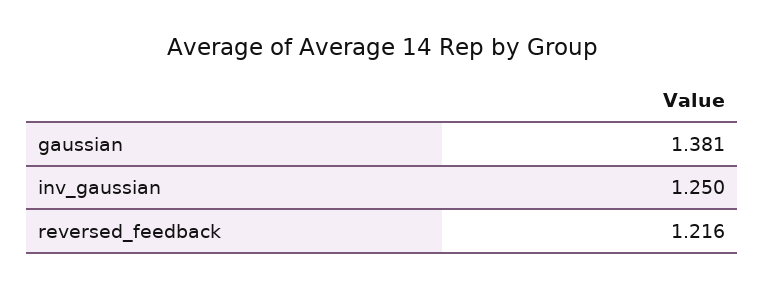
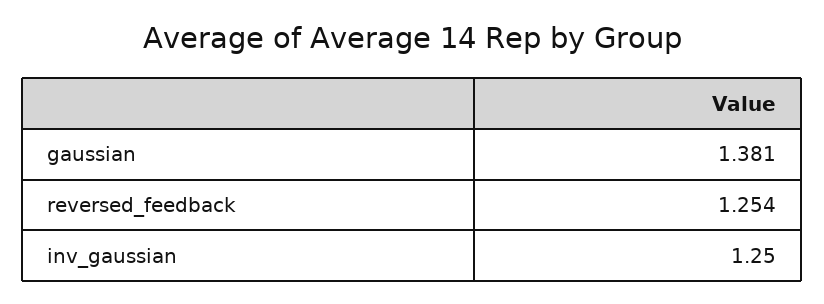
reversed_feedback: 1.216 -> 1.254

